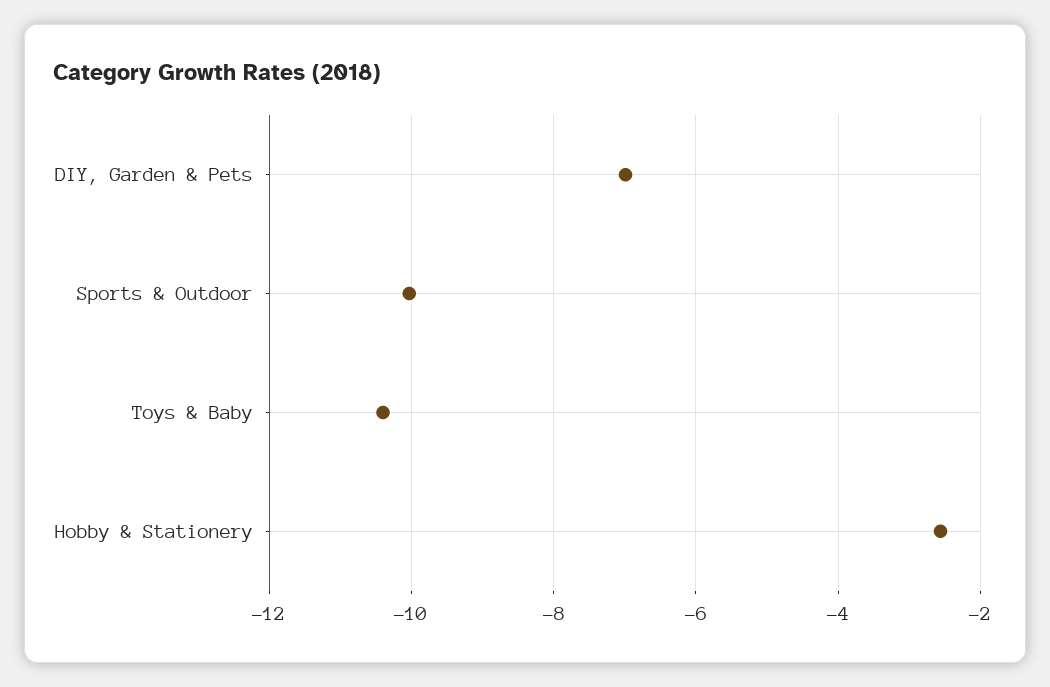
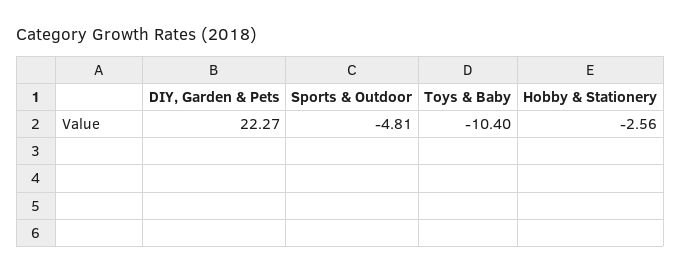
DIY, Garden & Pets: -7 -> 22.27
Sports & Outdoor: -10 -> -4.81

